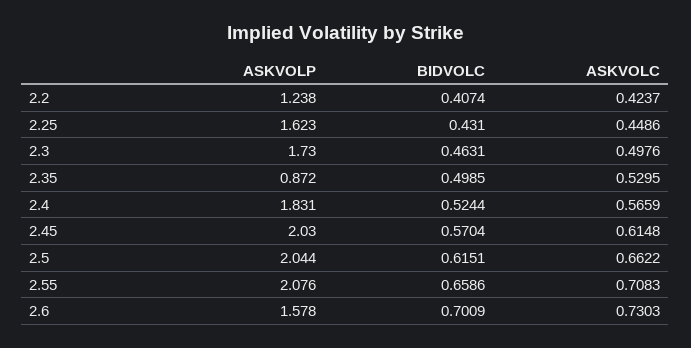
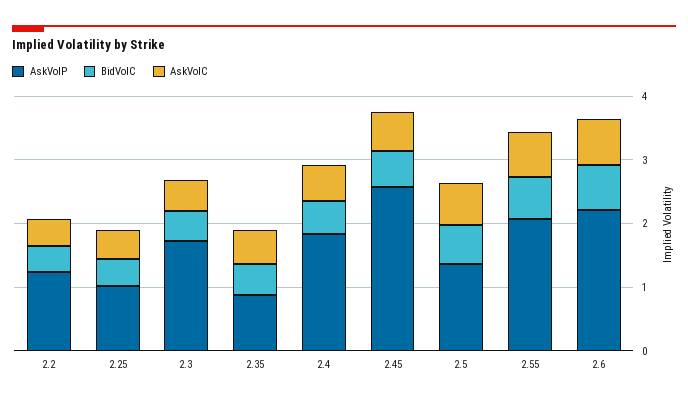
ASKVOLP, 2.25: 1.623 -> 1
ASKVOLP, 2.45: 2.03 -> 2.6
ASKVOLP, 2.5: 2.044 -> 1.4
ASKVOLP, 2.6: 1.578 -> 2.2

